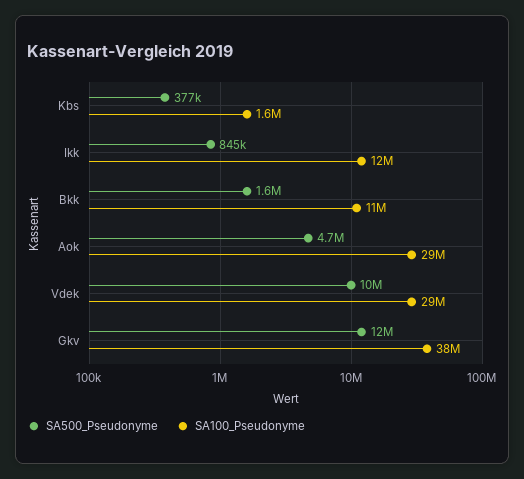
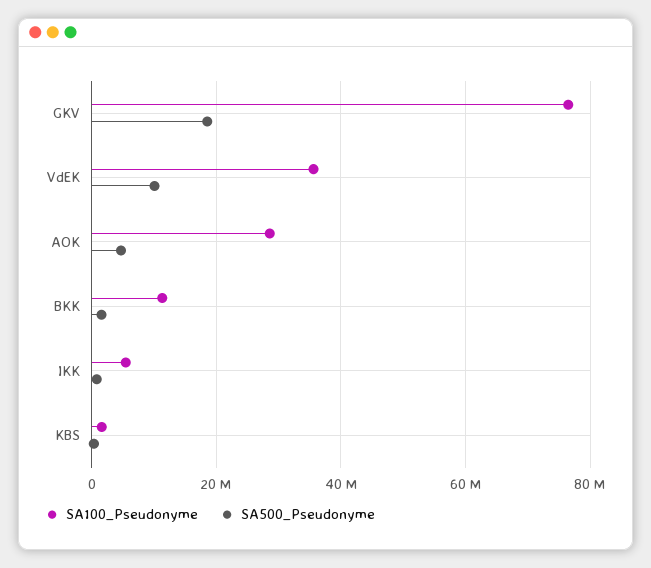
SA100_Pseudonyme, Ikk: 12000000 -> 6000000
SA100_Pseudonyme, Vdek: 29000000 -> 36000000
SA500_Pseudonyme, Gkv: 12000000 -> 18000000
SA100_Pseudonyme, Gkv: 38000000 -> 76000000

